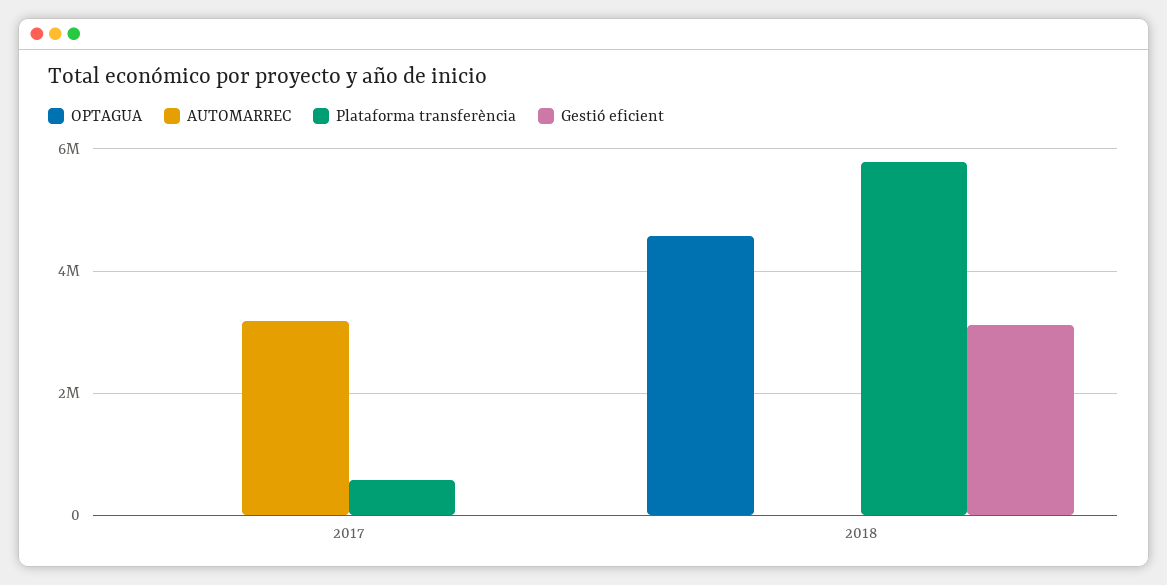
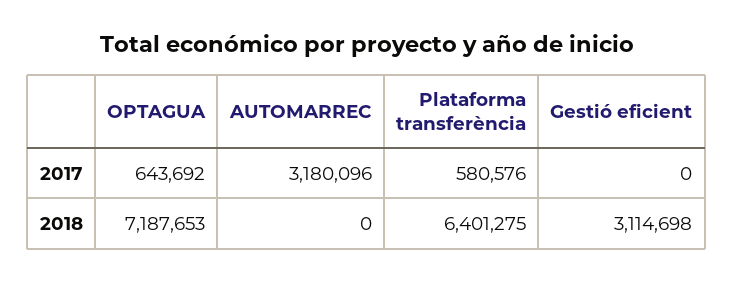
OPTAGUA, 2017: 0 -> 643692
OPTAGUA, 2018: 4600000 -> 7187653
Plataforma transferència, 2018: 5800000 -> 6401275

